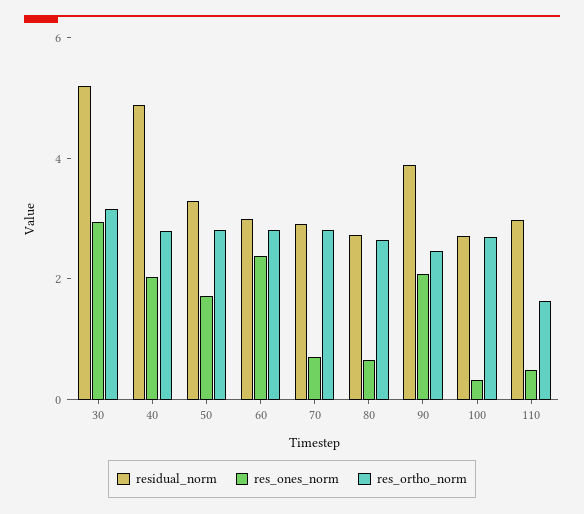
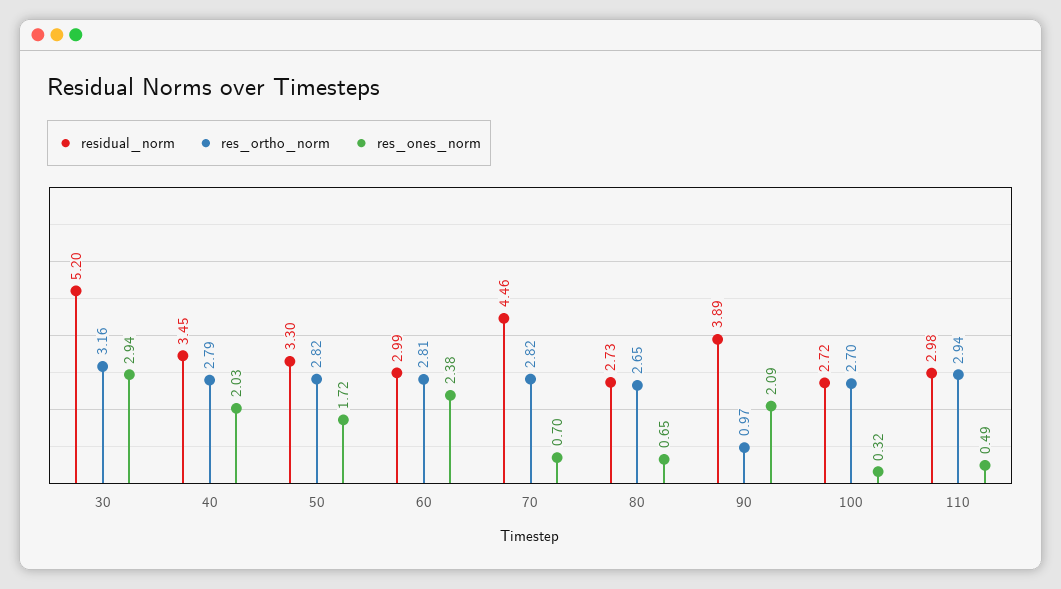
residual_norm, 40: 5 -> 3.45
residual_norm, 70: 3 -> 4.46
res_ortho_norm, 90: 2.5 -> 0.97
res_ortho_norm, 110: 1.5 -> 2.94

